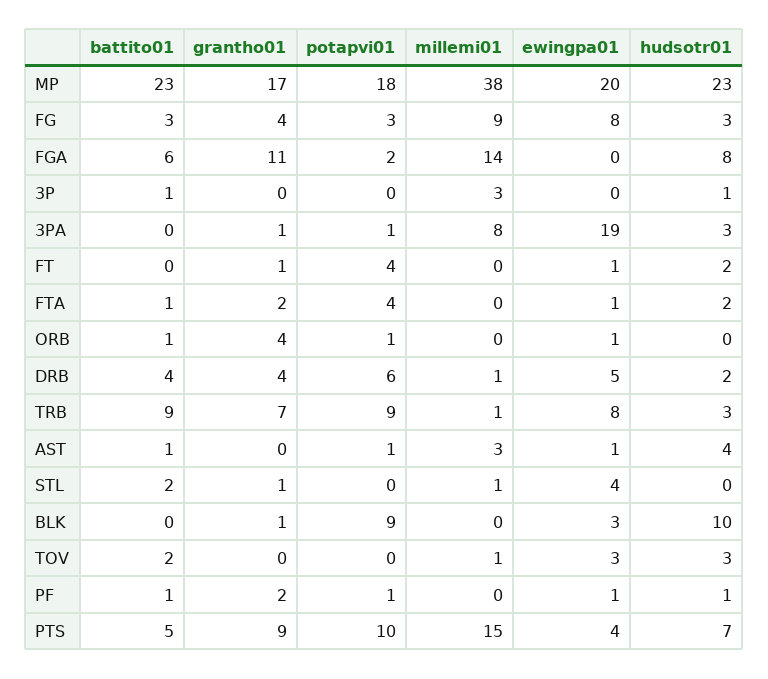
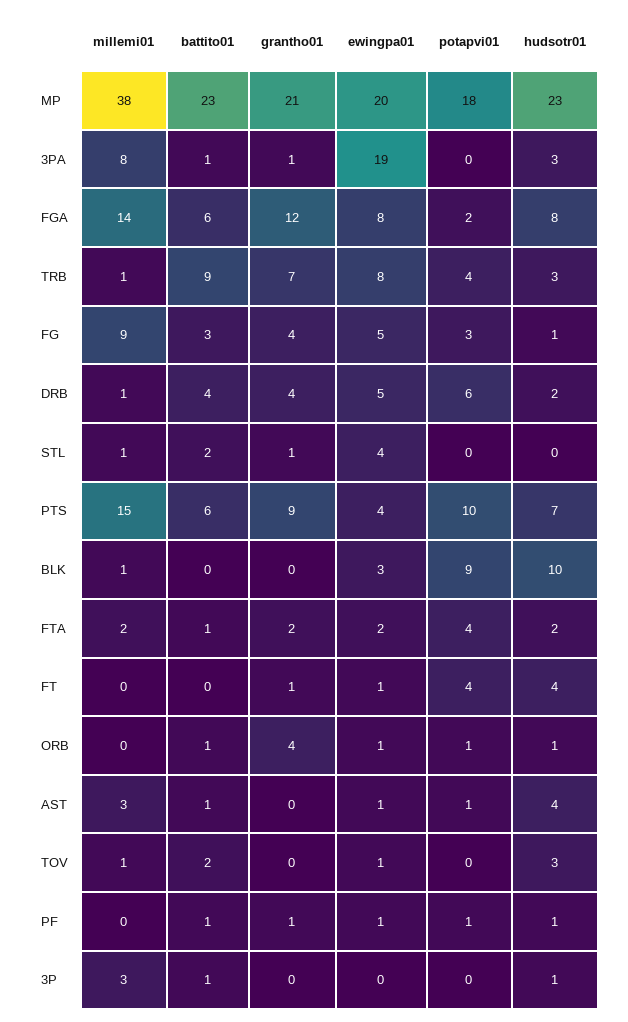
grantho01, MP: 17 -> 21
ewingpa01, FG: 8 -> 5
hudsotr01, FG: 3 -> 1
grantho01, FGA: 11 -> 12
ewingpa01, FGA: 0 -> 8
battito01, 3PA: 0 -> 1
potapvi01, 3PA: 1 -> 0
hudsotr01, FT: 2 -> 4
millemi01, FTA: 0 -> 2
ewingpa01, FTA: 1 -> 2
hudsotr01, ORB: 0 -> 1
potapvi01, TRB: 9 -> 4
grantho01, BLK: 1 -> 0
millemi01, BLK: 0 -> 1
ewingpa01, TOV: 3 -> 1
grantho01, PF: 2 -> 1
battito01, PTS: 5 -> 6

